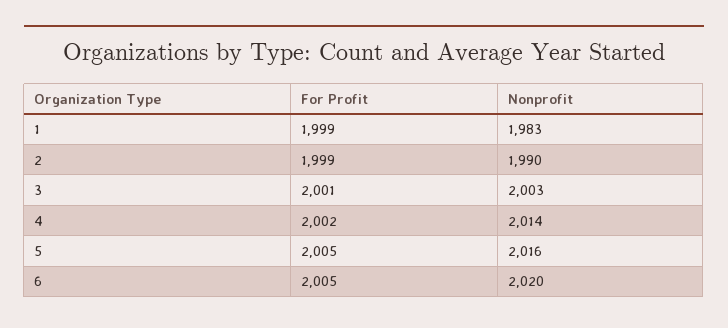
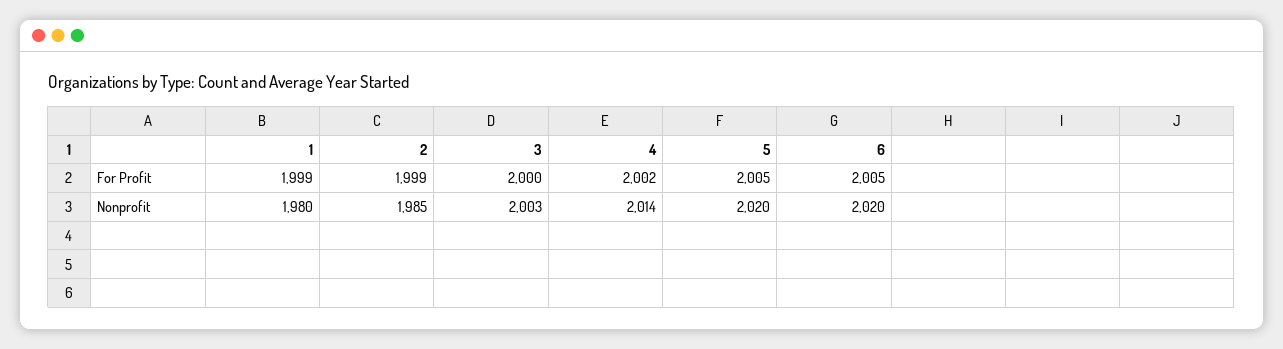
Nonprofit, 1: 1983 -> 1980
Nonprofit, 2: 1990 -> 1985
For Profit, 3: 2001 -> 2000
Nonprofit, 5: 2016 -> 2020

